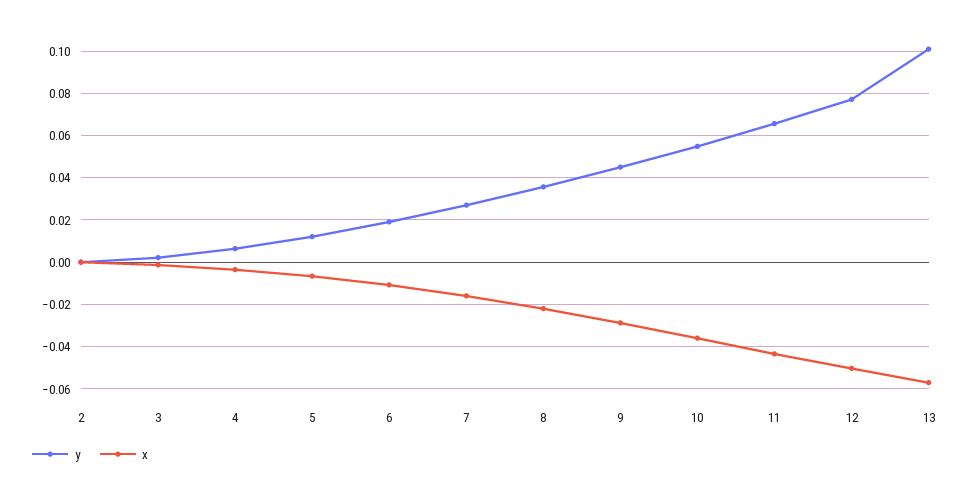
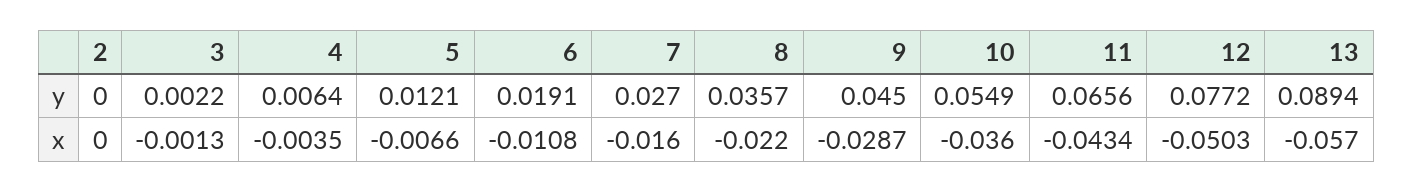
y, 13: 0.1 -> 0.0894

